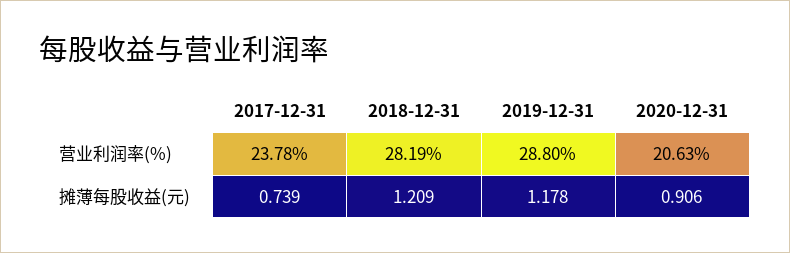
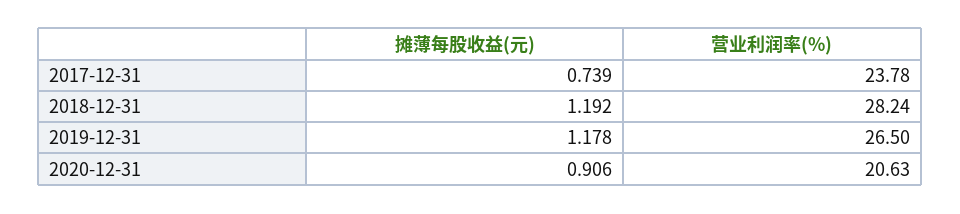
2018-12-31, 营业利润率(%): 28.19 -> 28.24
2019-12-31, 营业利润率(%): 28.8 -> 26.5
2018-12-31, 摊薄每股收益(元): 1.209 -> 1.192

